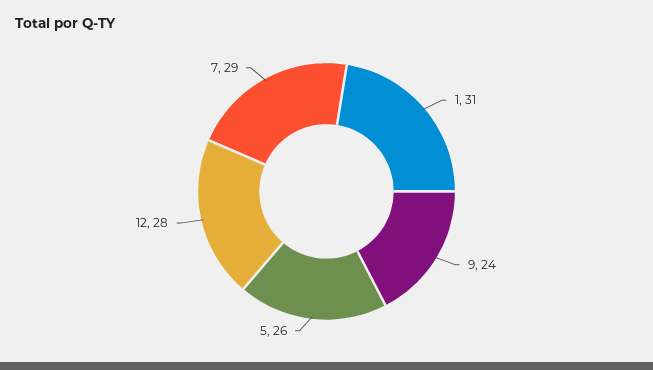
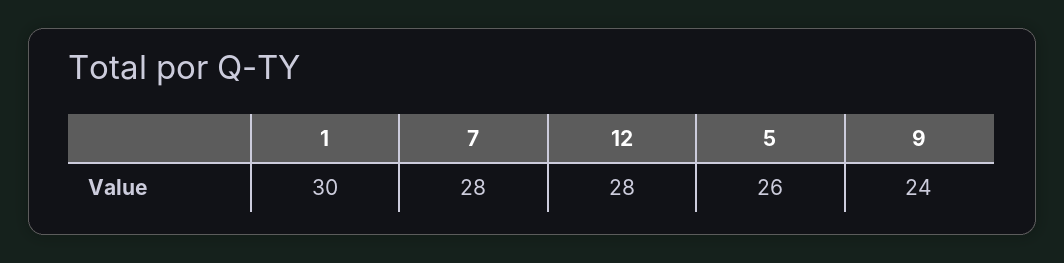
1: 31 -> 30
7: 29 -> 28

